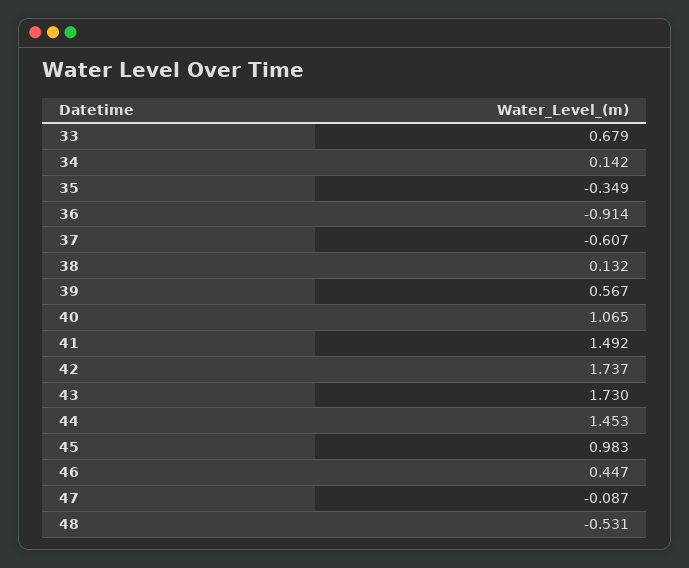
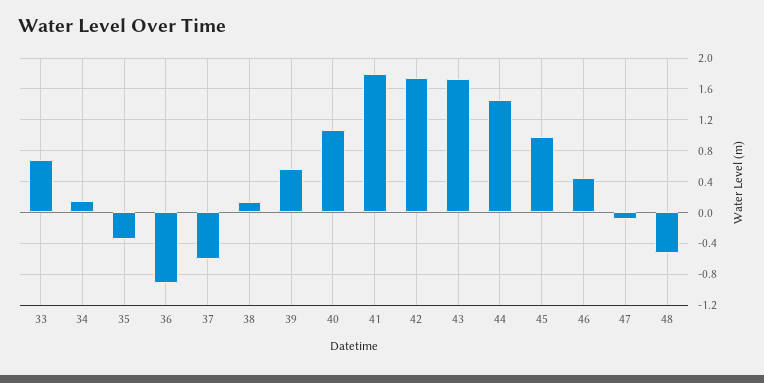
41: 1.492 -> 1.8

